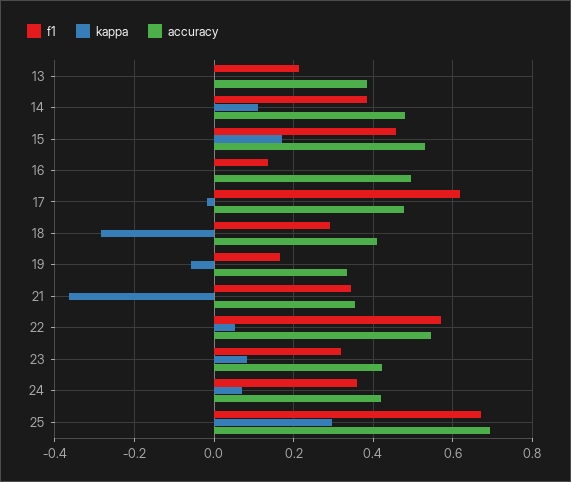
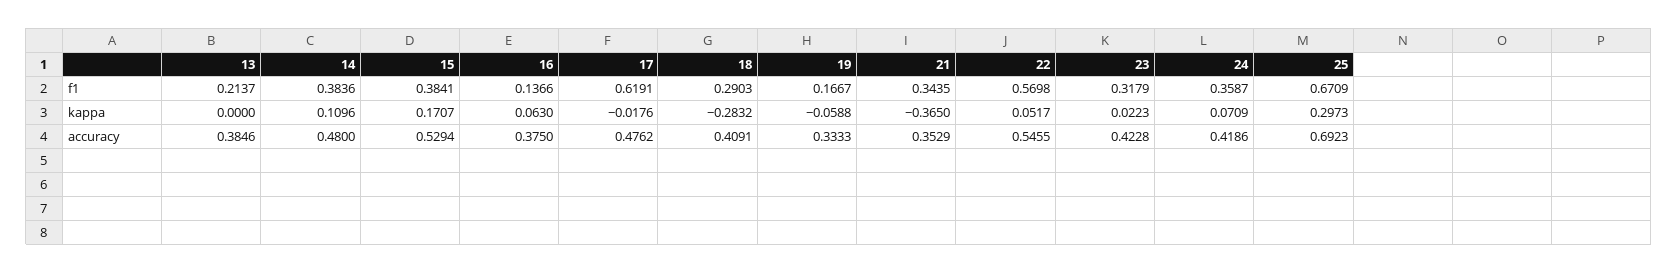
f1, 15: 0.46 -> 0.3841
kappa, 16: 0 -> 0.063
accuracy, 16: 0.5 -> 0.375
kappa, 23: 0.08 -> 0.0223

